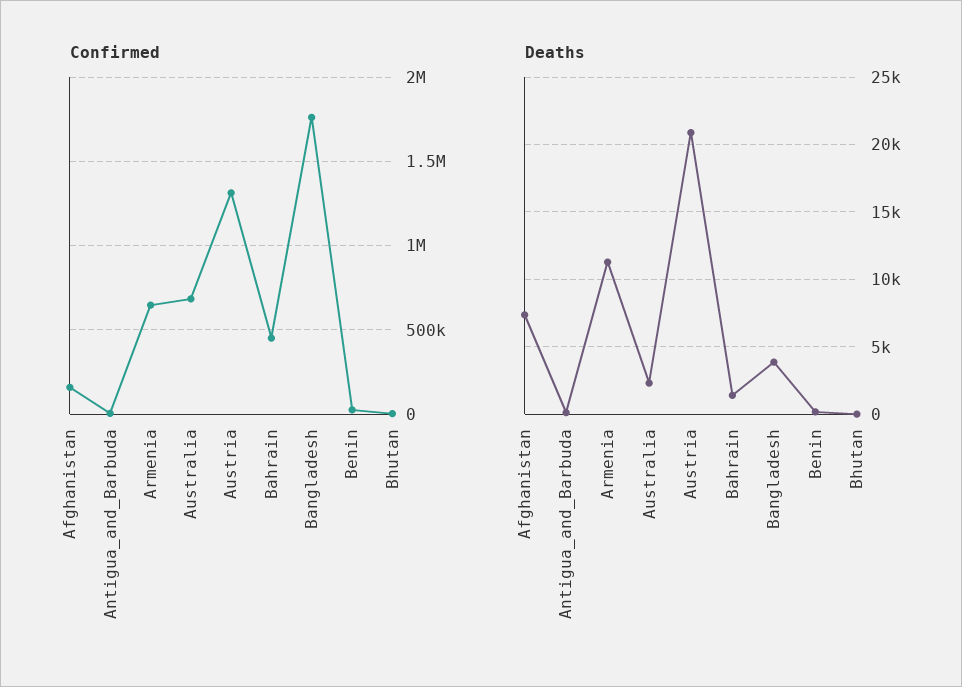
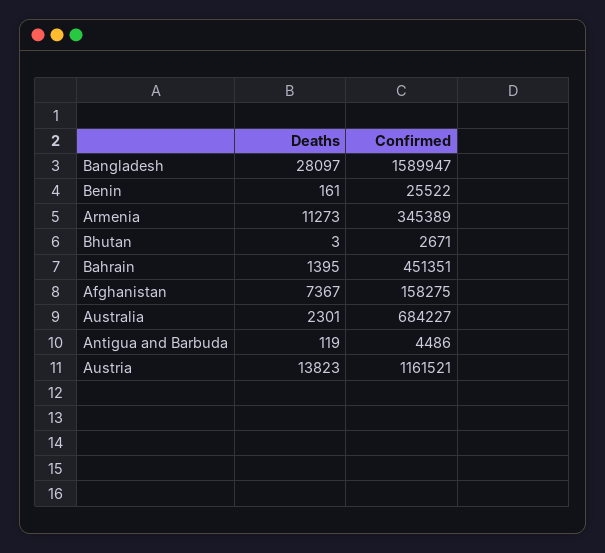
Confirmed, Armenia: 650000 -> 345389
Confirmed, Austria: 1300000 -> 1161521
Confirmed, Bangladesh: 1750000 -> 1589947
Deaths, Austria: 21000 -> 13823
Deaths, Bangladesh: 4000 -> 28097

